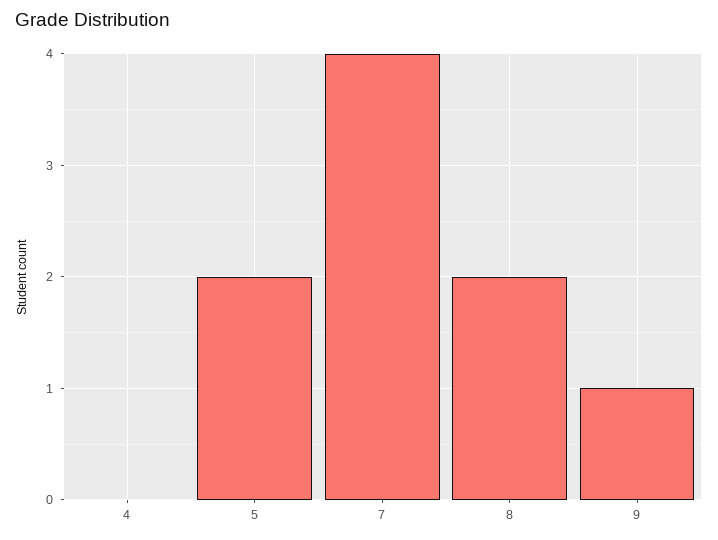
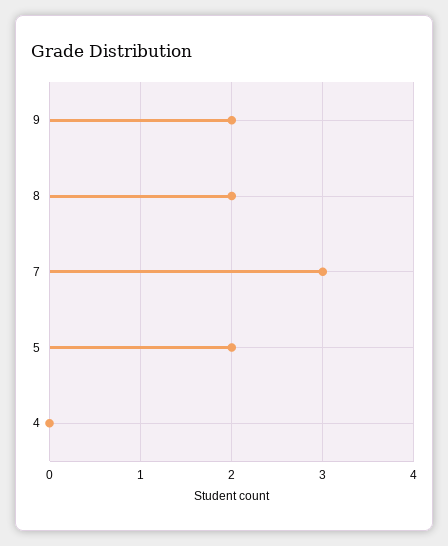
7: 4 -> 3
9: 1 -> 2

